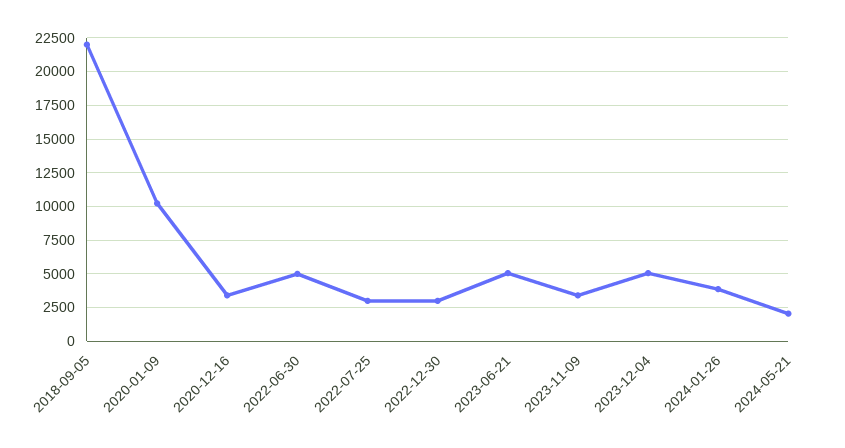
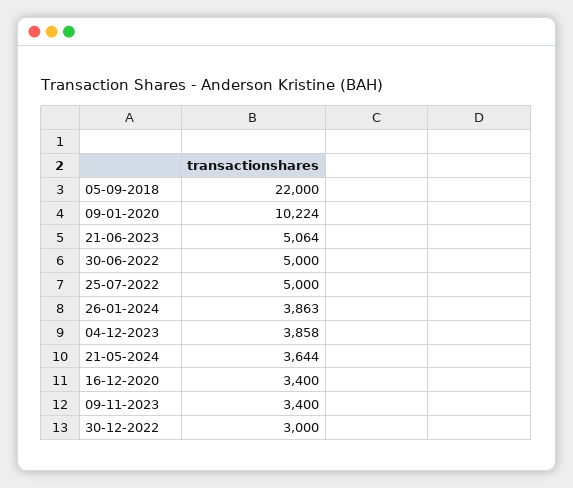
2022-07-25: 3000 -> 5000
2023-12-04: 5000 -> 3858
2024-05-21: 2000 -> 3644

